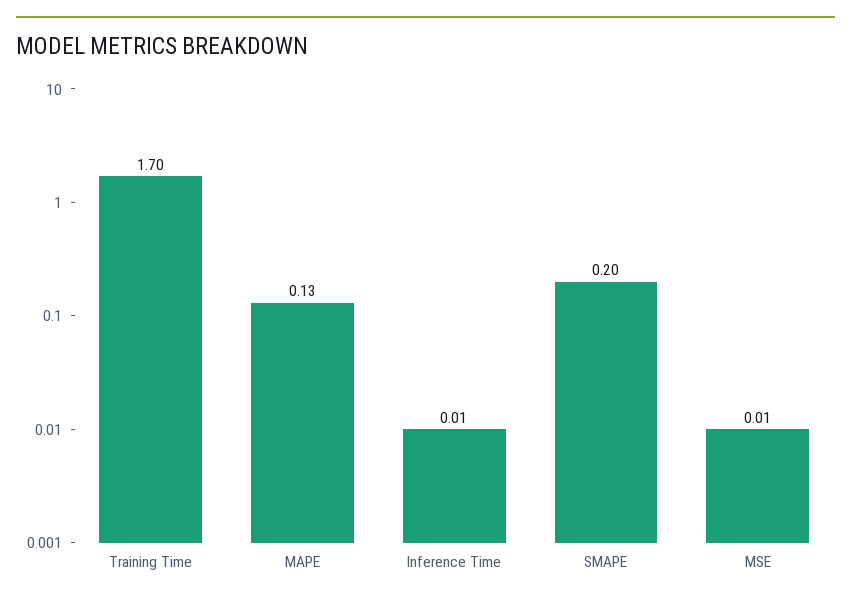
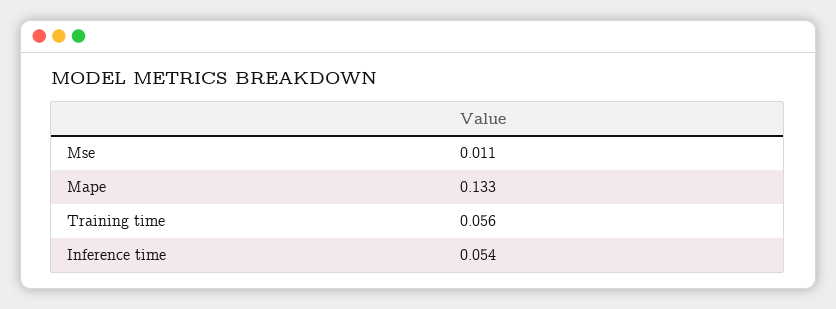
Training Time: 1.7 -> 0.056
Inference Time: 0.01 -> 0.054
SMAPE: 0.2 -> none

